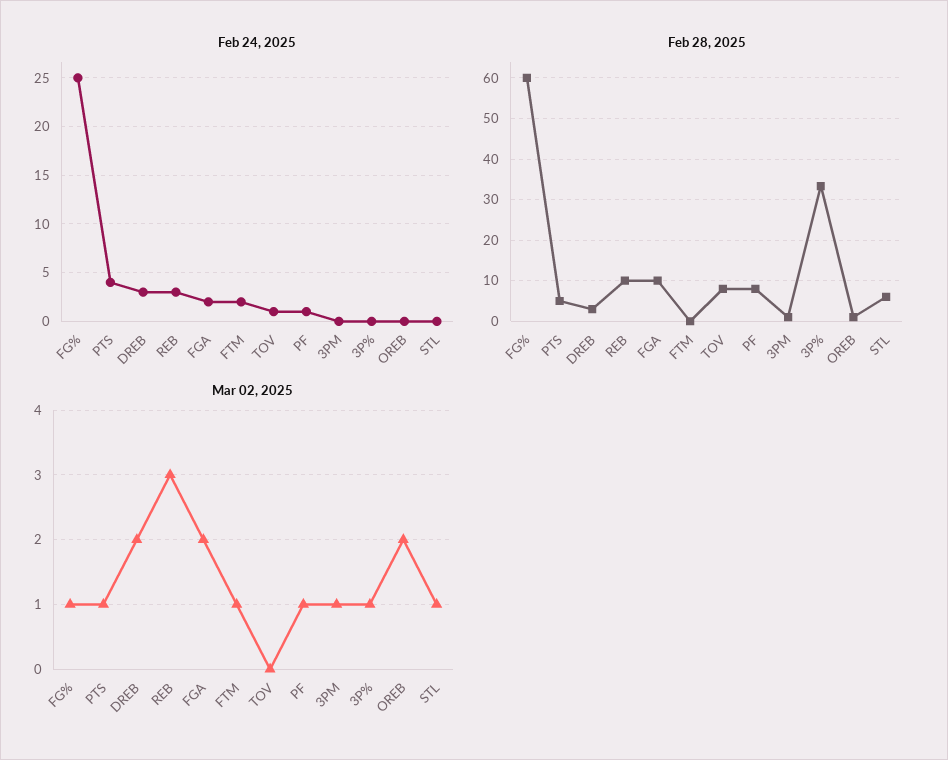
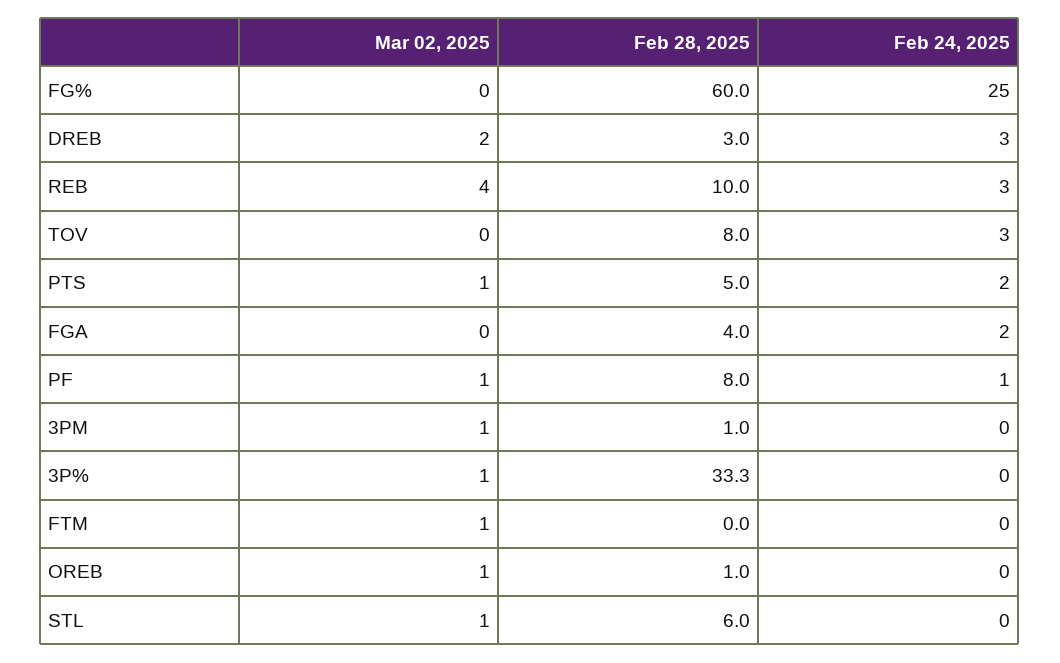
Feb 24, 2025, PTS: 4 -> 2
Feb 24, 2025, FTM: 2 -> 0
Feb 24, 2025, TOV: 1 -> 3
Feb 28, 2025, FGA: 10 -> 4
Mar 02, 2025, FG%: 1 -> 0
Mar 02, 2025, REB: 3 -> 4
Mar 02, 2025, FGA: 2 -> 0
Mar 02, 2025, OREB: 2 -> 1

